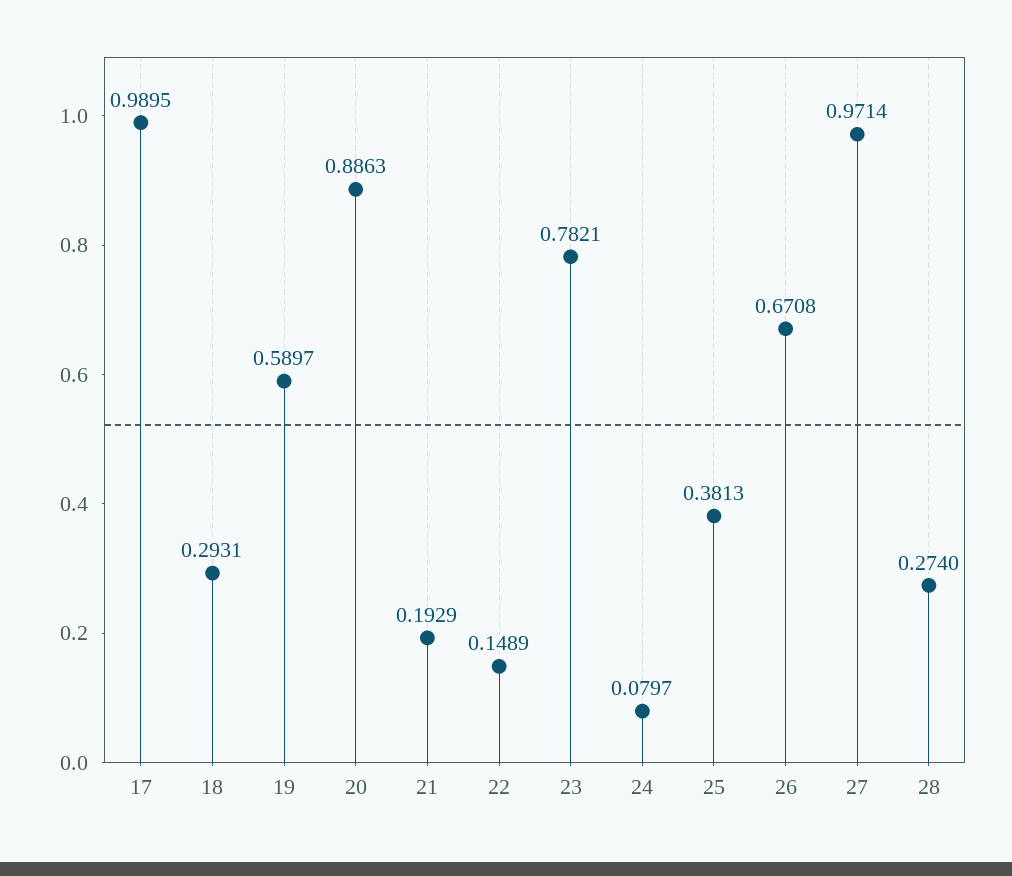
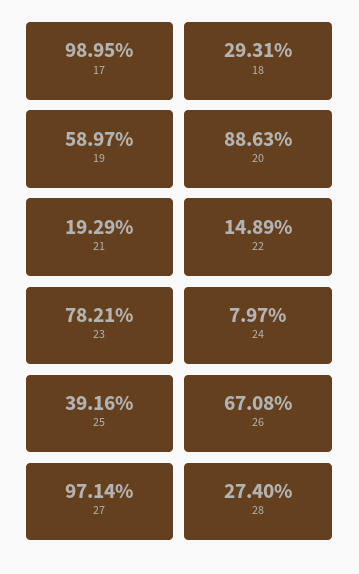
25: 0.3813 -> 0.3916

